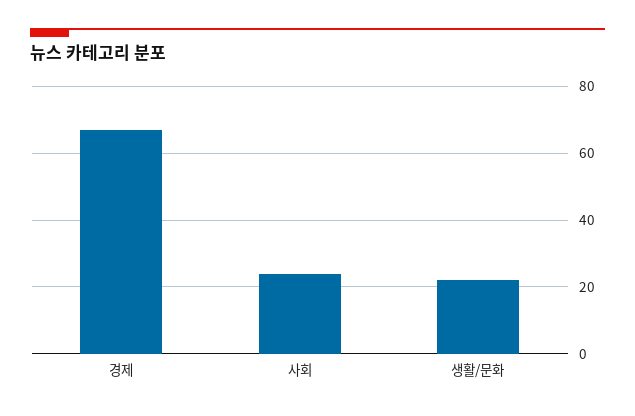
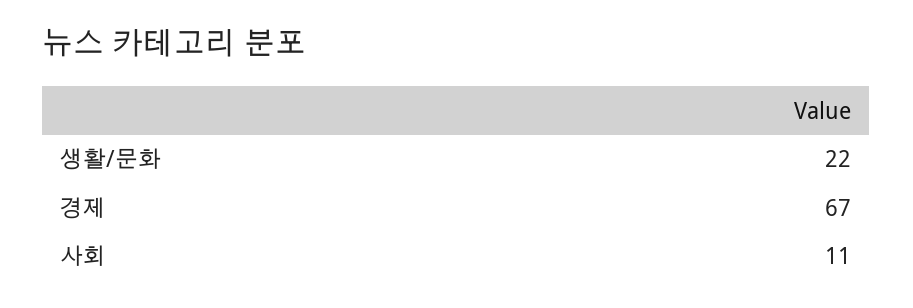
사회: 25 -> 11

